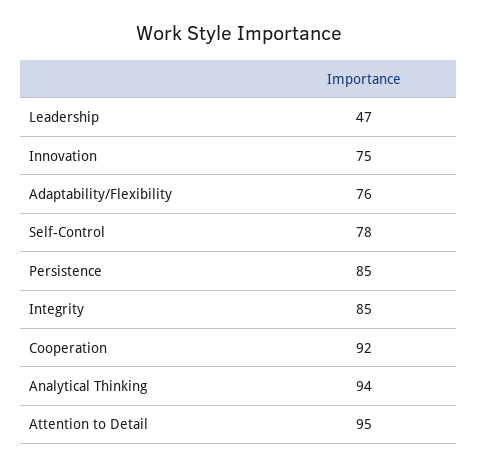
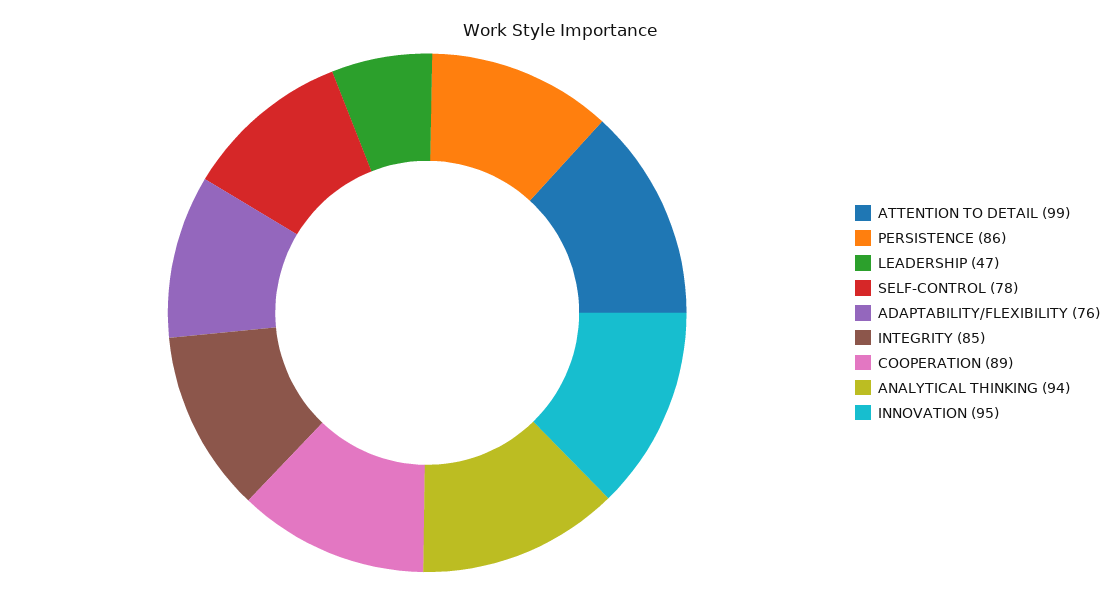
Innovation: 75 -> 95
Persistence: 85 -> 86
Cooperation: 92 -> 89
Attention to Detail: 95 -> 99

